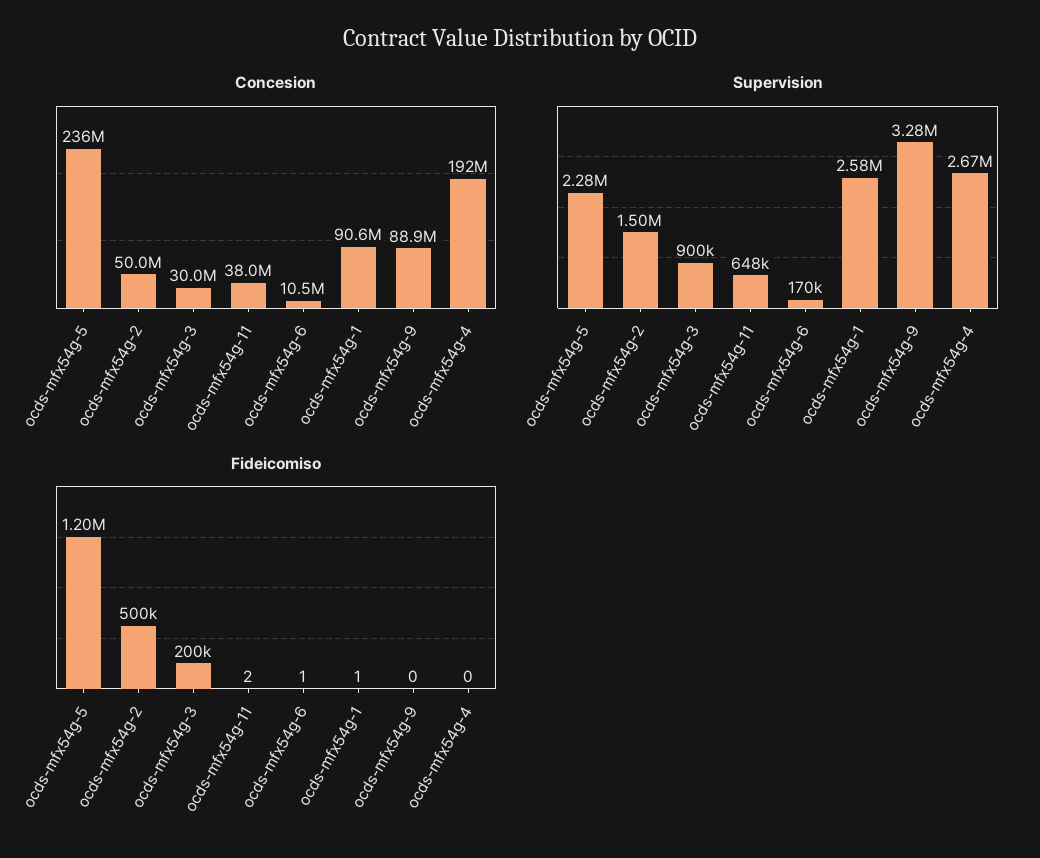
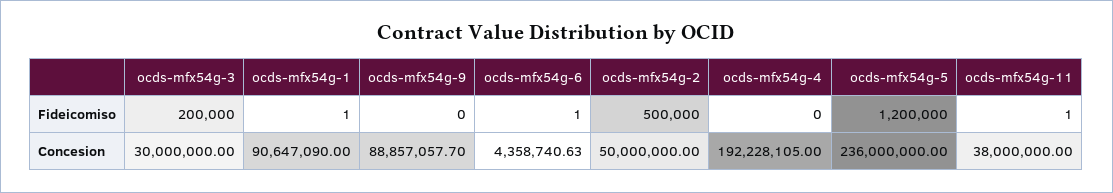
Concesion, ocds-mfx54g-6: 10500000 -> 4358740.63
Supervision, ocds-mfx54g-5: 2280000 -> none
Supervision, ocds-mfx54g-2: 1500000 -> none
Supervision, ocds-mfx54g-3: 900000 -> none
Supervision, ocds-mfx54g-11: 648000 -> none
Supervision, ocds-mfx54g-6: 170000 -> none
Supervision, ocds-mfx54g-1: 2580000 -> none
Supervision, ocds-mfx54g-9: 3280000 -> none
Supervision, ocds-mfx54g-4: 2670000 -> none
Fideicomiso, ocds-mfx54g-11: 2 -> 1

